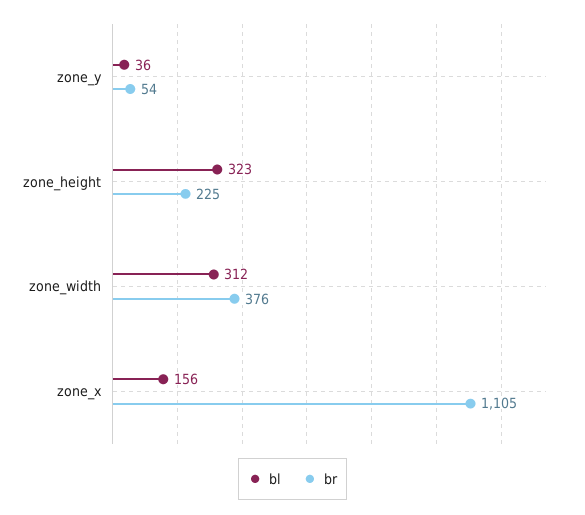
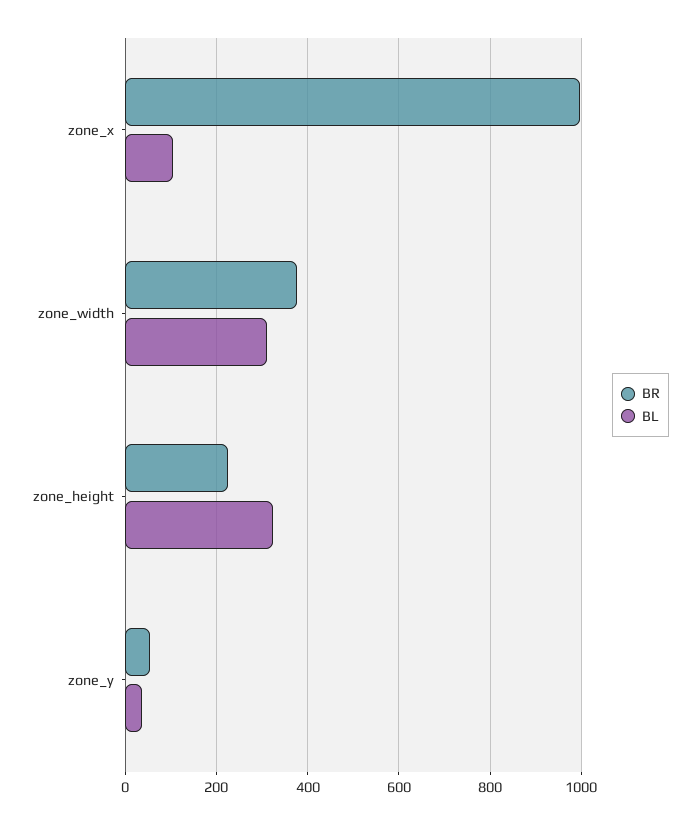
bl, zone_x: 156 -> 100
br, zone_x: 1105 -> 1000

